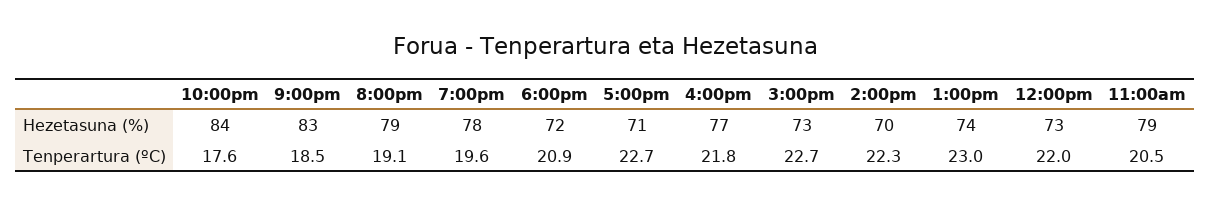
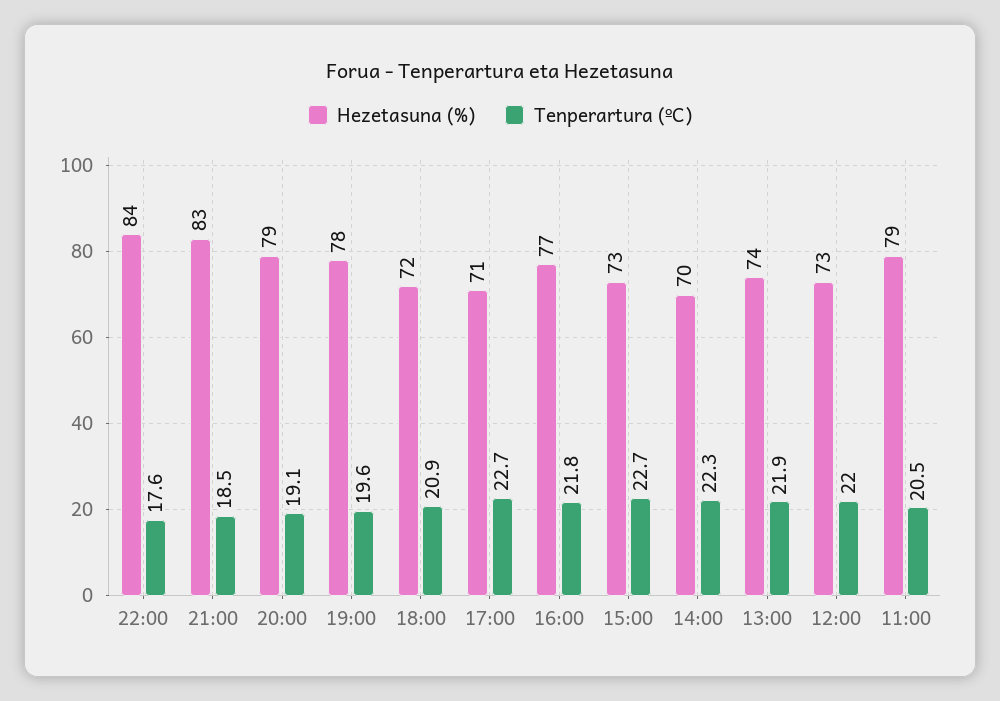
Tenperartura (ºC), 1:00pm: 23 -> 21.9

